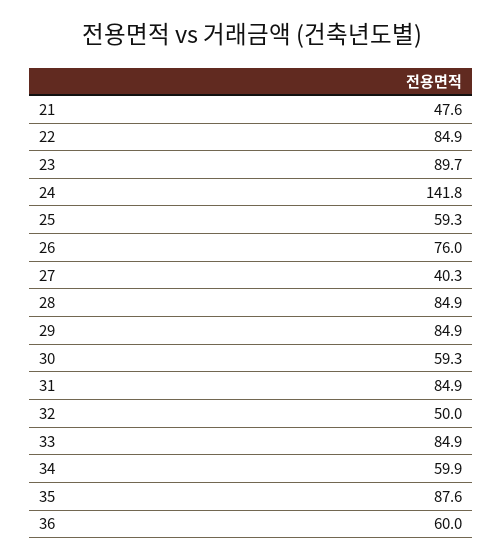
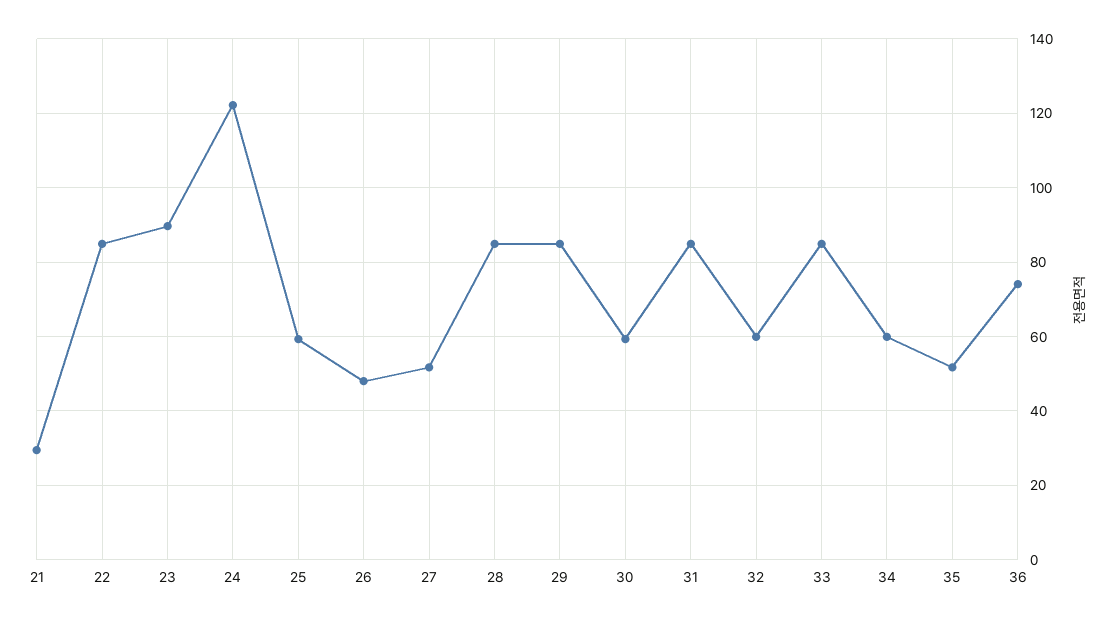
21: 47.6 -> 30
24: 141.8 -> 122
26: 76 -> 48
27: 40.3 -> 52
32: 50 -> 60
35: 87.6 -> 52
36: 60 -> 74

